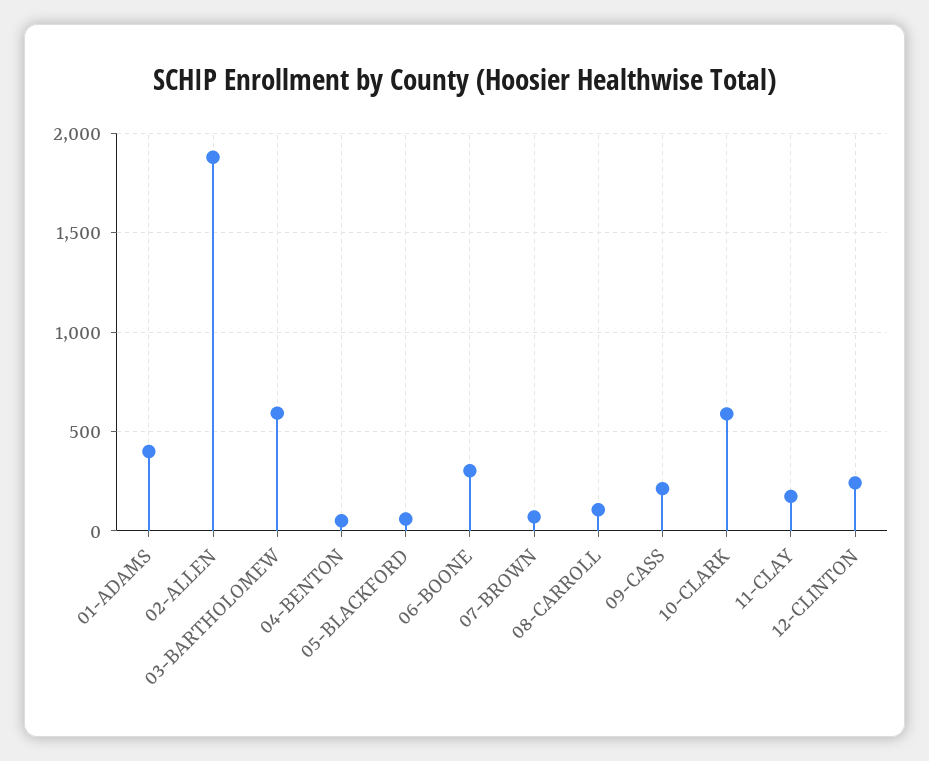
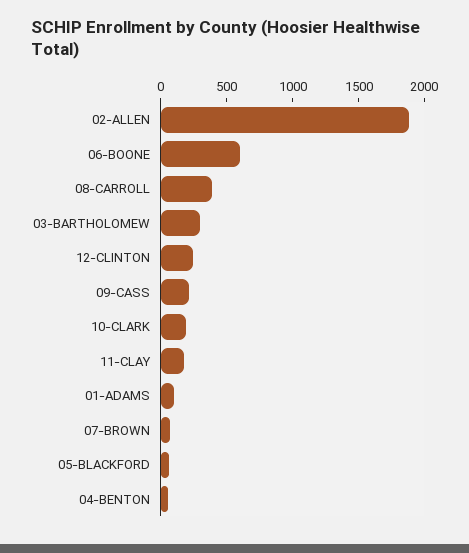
01-ADAMS: 400 -> 100
03-BARTHOLOMEW: 600 -> 300
06-BOONE: 300 -> 600
08-CARROLL: 100 -> 400
10-CLARK: 600 -> 200

